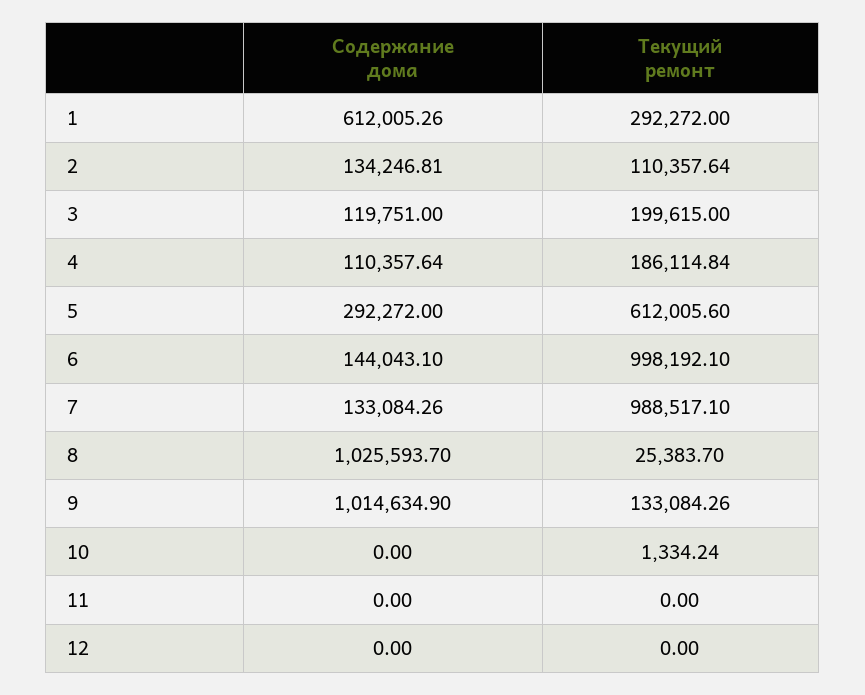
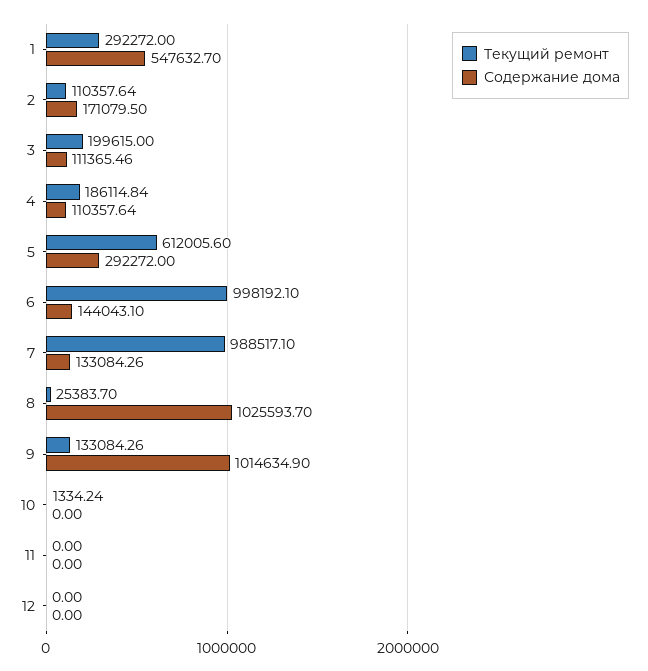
Содержание дома, 1: 612005.26 -> 547632.7
Содержание дома, 2: 134246.81 -> 171079.5
Содержание дома, 3: 119751 -> 111365.46

